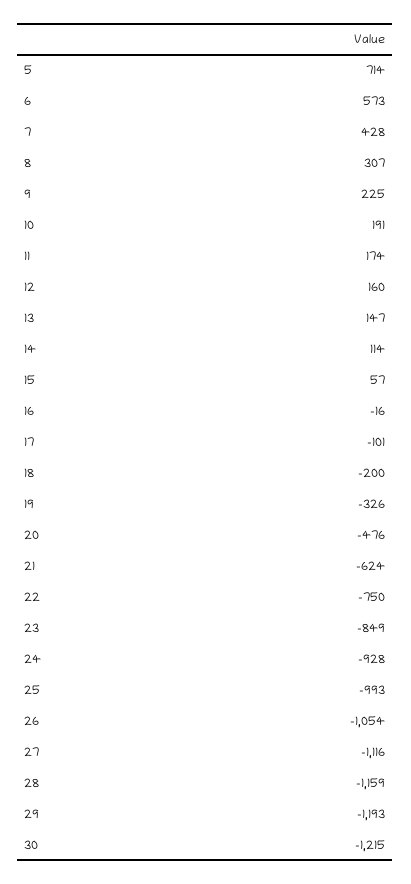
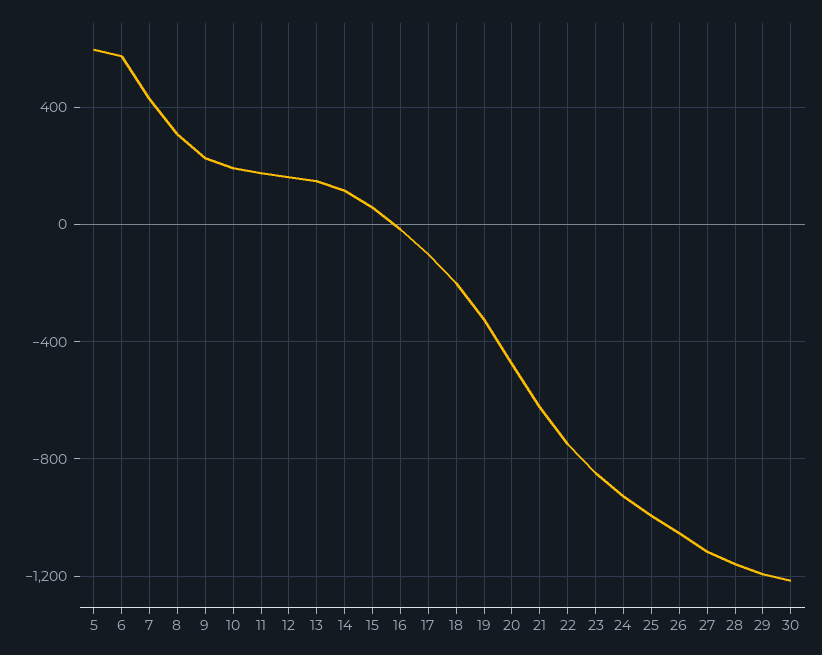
5: 714 -> 600

